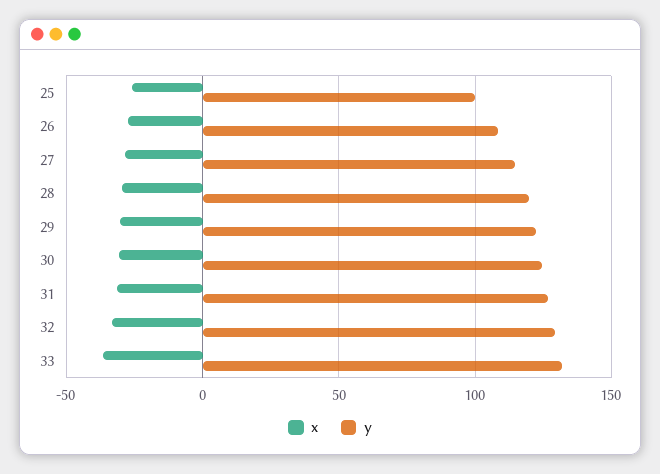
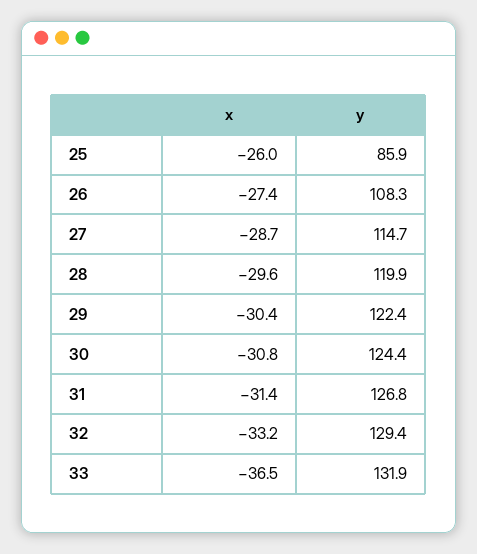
y, 25: 100 -> 85.9

